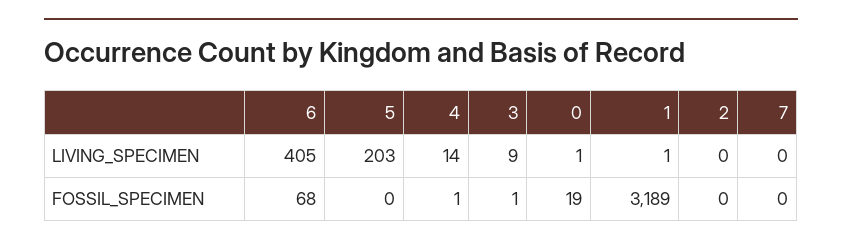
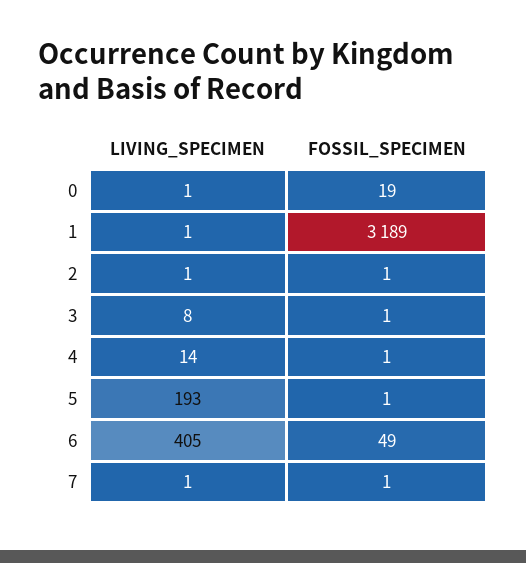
5, LIVING_SPECIMEN: 203 -> 193
3, LIVING_SPECIMEN: 9 -> 8
2, LIVING_SPECIMEN: 0 -> 1
7, LIVING_SPECIMEN: 0 -> 1
6, FOSSIL_SPECIMEN: 68 -> 49
5, FOSSIL_SPECIMEN: 0 -> 1
2, FOSSIL_SPECIMEN: 0 -> 1
7, FOSSIL_SPECIMEN: 0 -> 1

